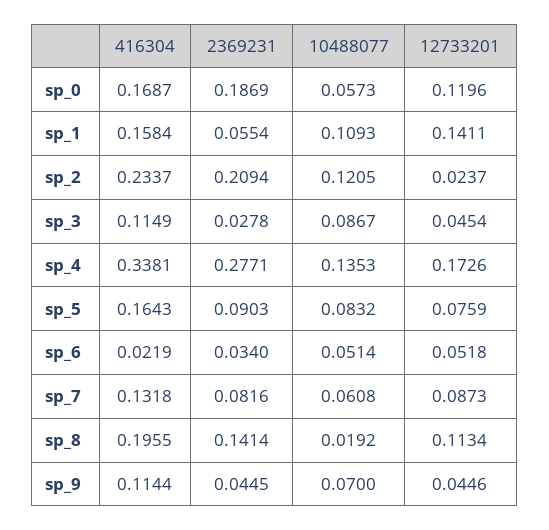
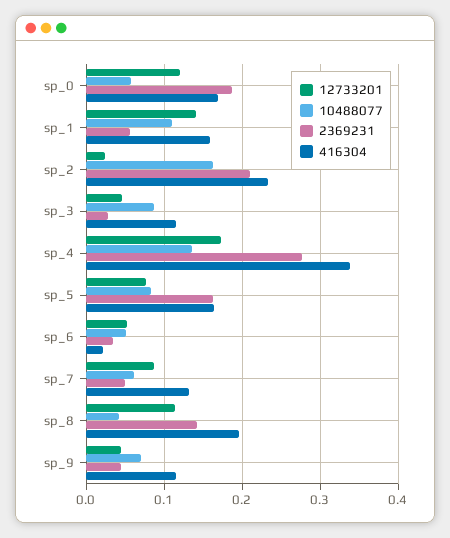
10488077, sp_2: 0.1205 -> 0.16
2369231, sp_5: 0.0903 -> 0.16
2369231, sp_7: 0.0816 -> 0.05
10488077, sp_8: 0.0192 -> 0.04

